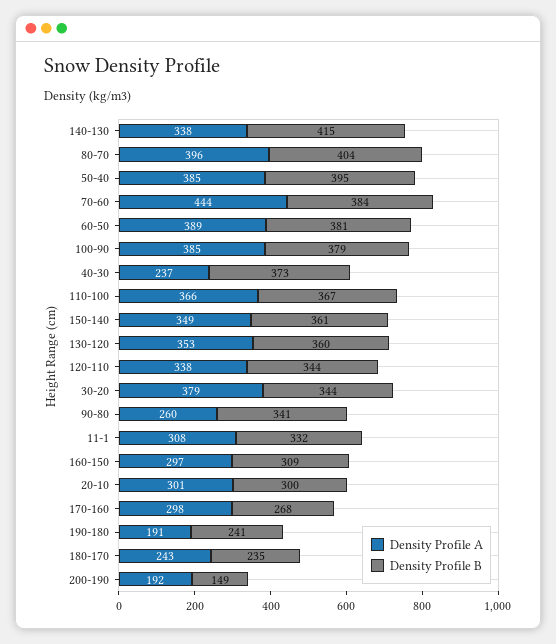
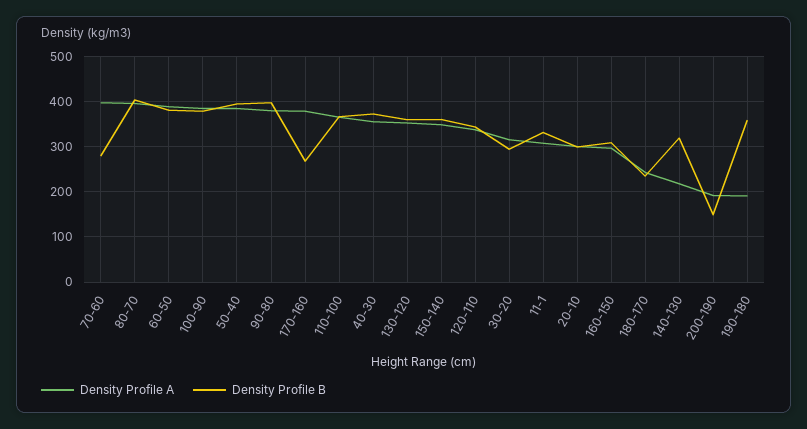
Density Profile A, 140-130: 338 -> 220
Density Profile B, 140-130: 415 -> 320
Density Profile A, 70-60: 444 -> 400
Density Profile B, 70-60: 384 -> 280
Density Profile A, 40-30: 237 -> 360
Density Profile A, 30-20: 379 -> 320
Density Profile B, 30-20: 344 -> 300
Density Profile A, 90-80: 260 -> 380
Density Profile B, 90-80: 341 -> 400
Density Profile A, 170-160: 298 -> 380
Density Profile B, 190-180: 241 -> 360

